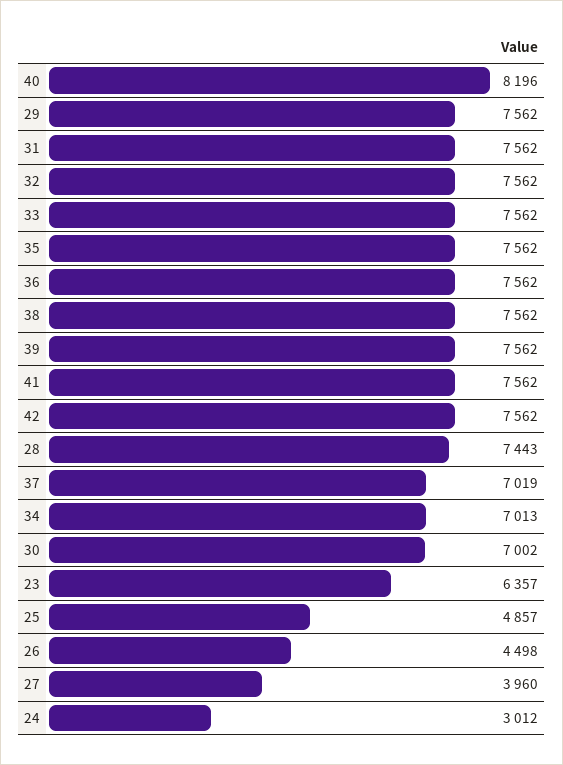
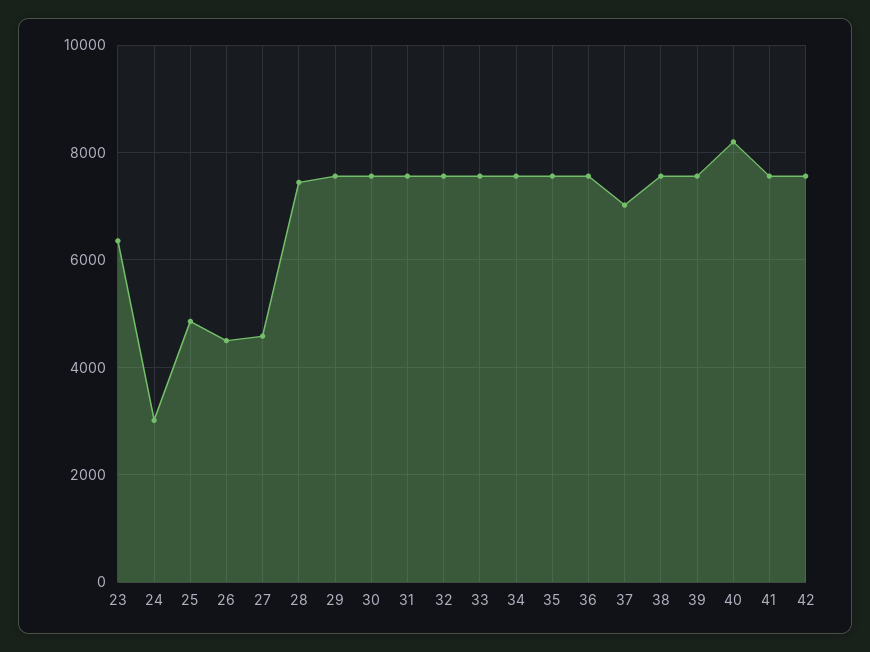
34: 7013 -> 7600
30: 7002 -> 7600
27: 3960 -> 4600

